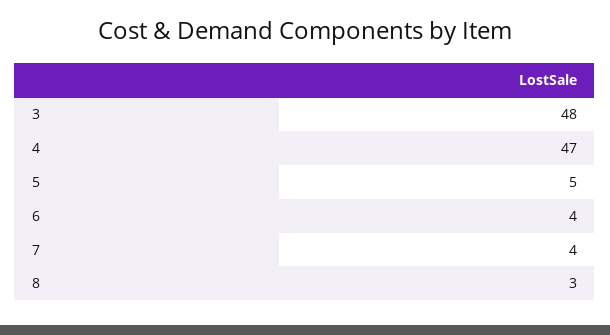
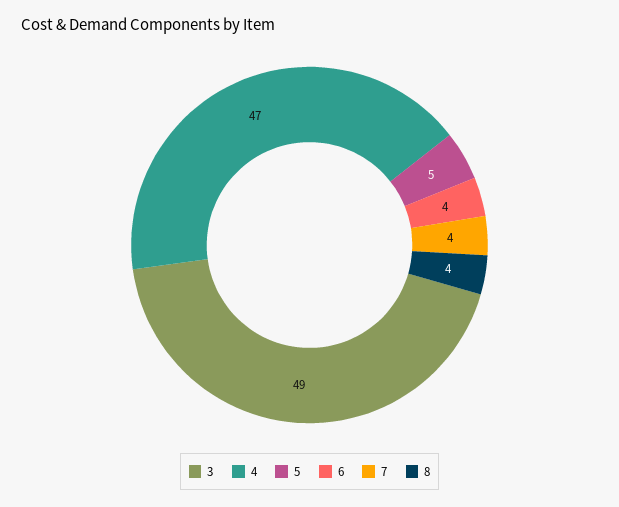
3: 48 -> 49
8: 3 -> 4

